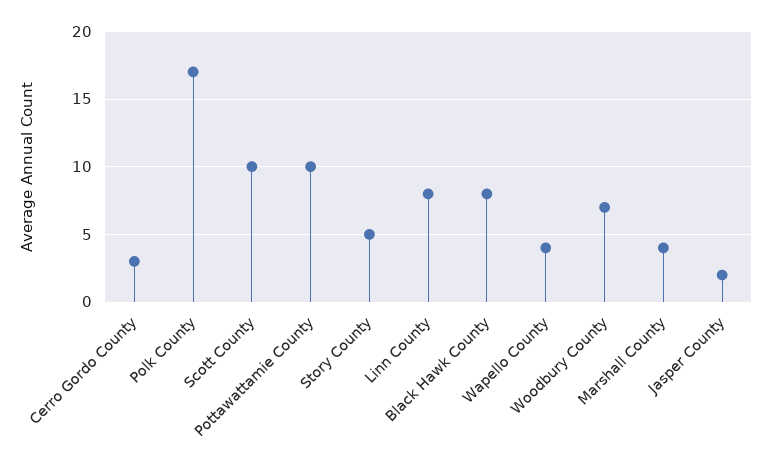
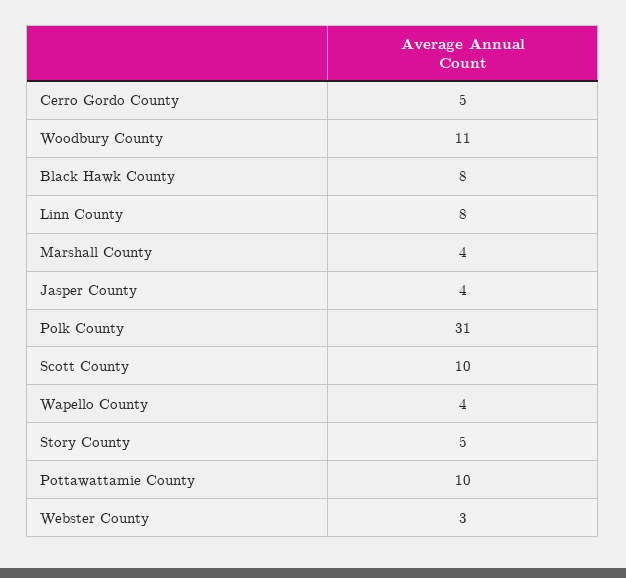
Cerro Gordo County: 3 -> 5
Polk County: 17 -> 31
Woodbury County: 7 -> 11
Jasper County: 2 -> 4
Webster County: none -> 3

